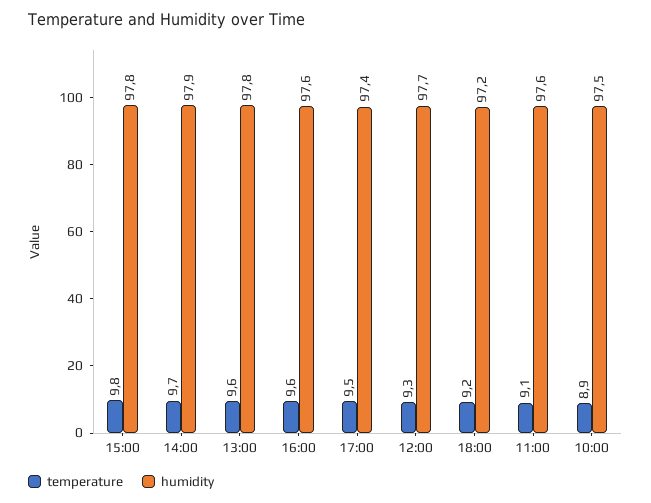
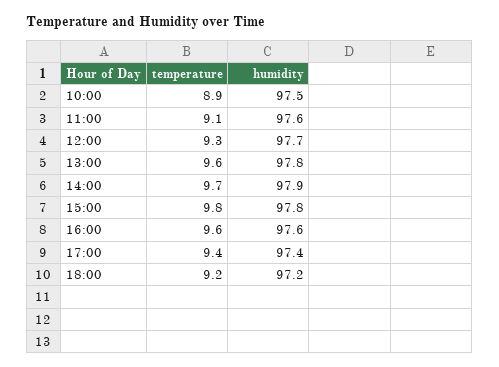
temperature, 17:00: 9.5 -> 9.4

